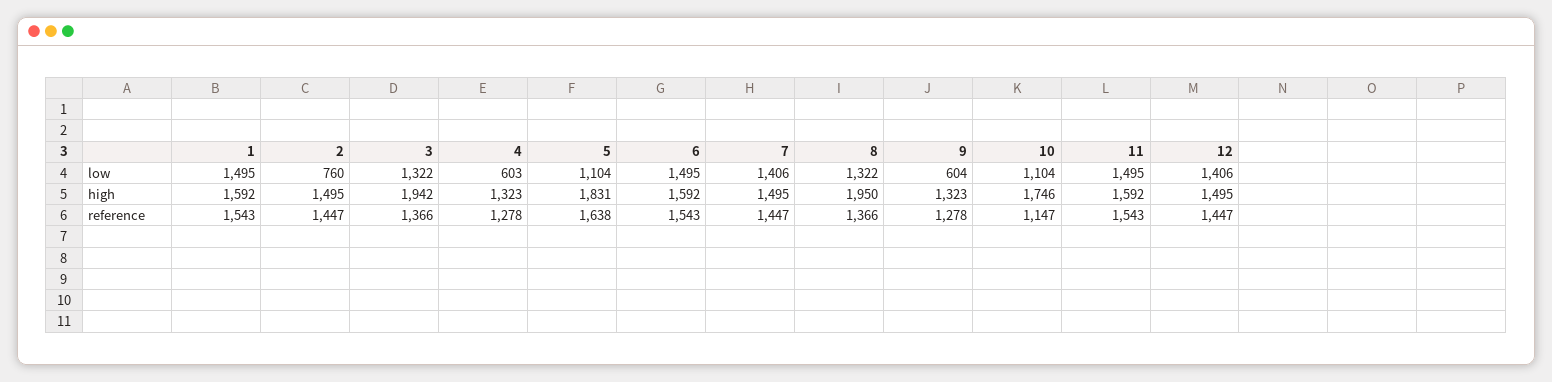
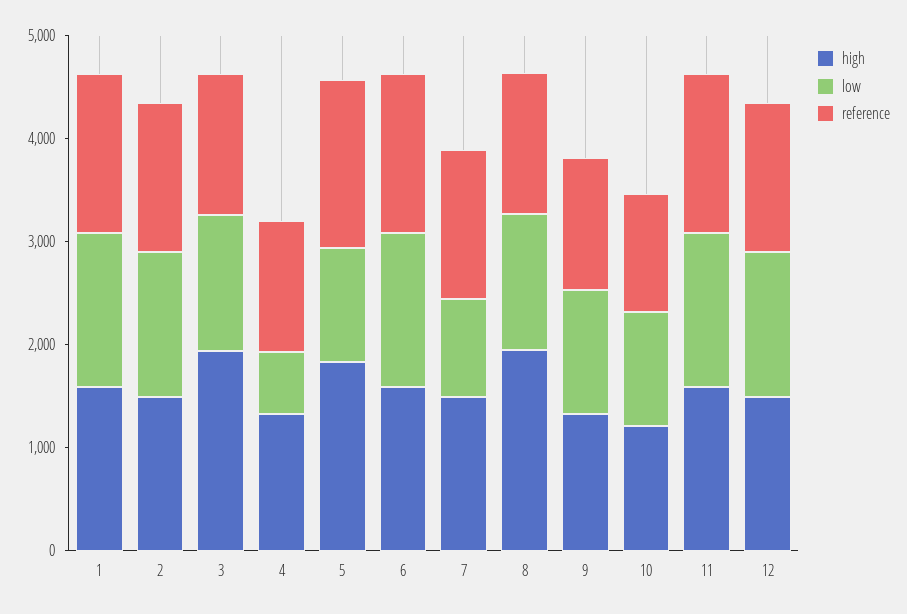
low, 2: 760 -> 1400
low, 7: 1406 -> 1000
low, 9: 604 -> 1200
high, 10: 1746 -> 1200

